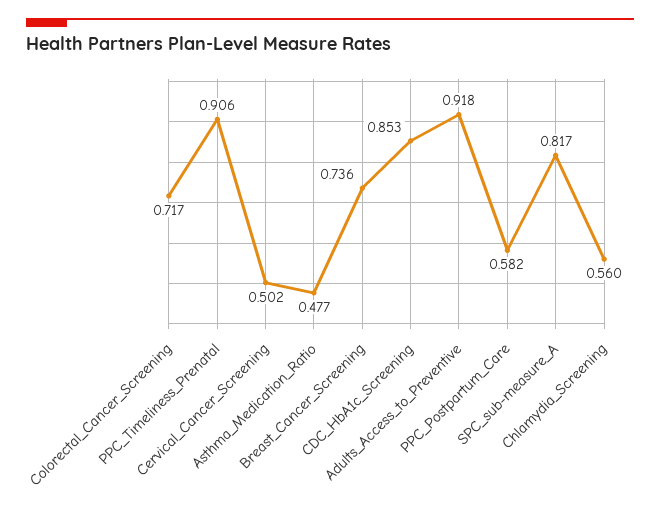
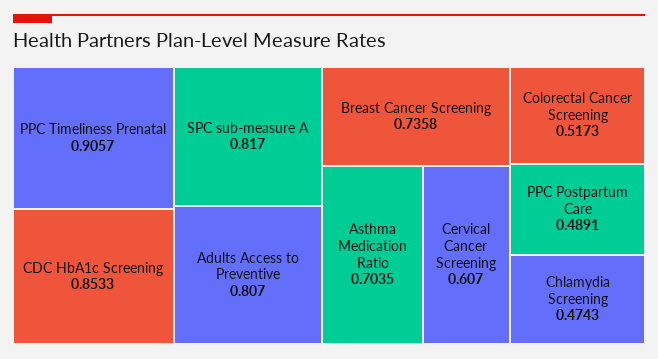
Colorectal_Cancer_Screening: 0.717 -> 0.5173
Cervical_Cancer_Screening: 0.502 -> 0.607
Asthma_Medication_Ratio: 0.477 -> 0.7035
Adults_Access_to_Preventive: 0.918 -> 0.807
PPC_Postpartum_Care: 0.582 -> 0.4891
Chlamydia_Screening: 0.56 -> 0.4743

